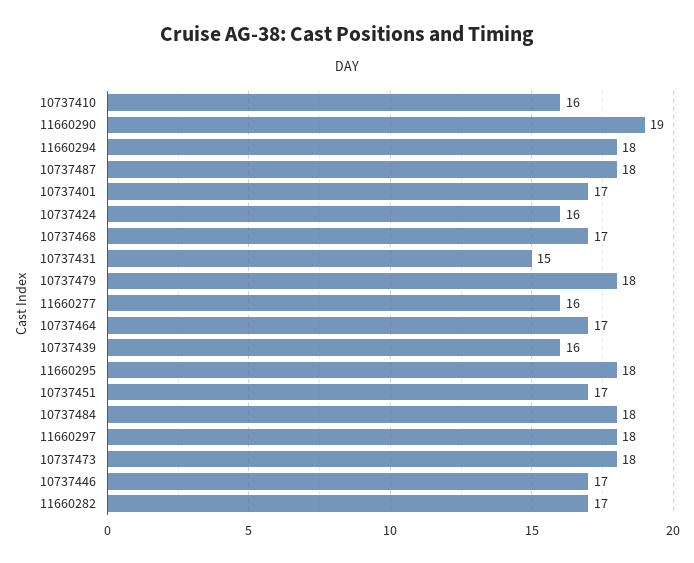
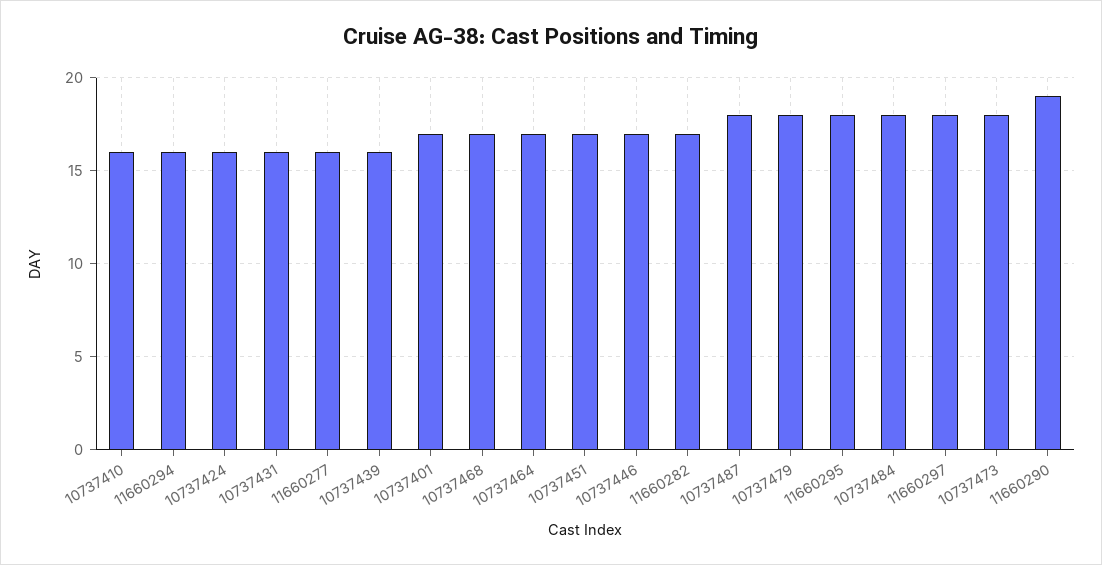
11660294: 18 -> 16
10737431: 15 -> 16

